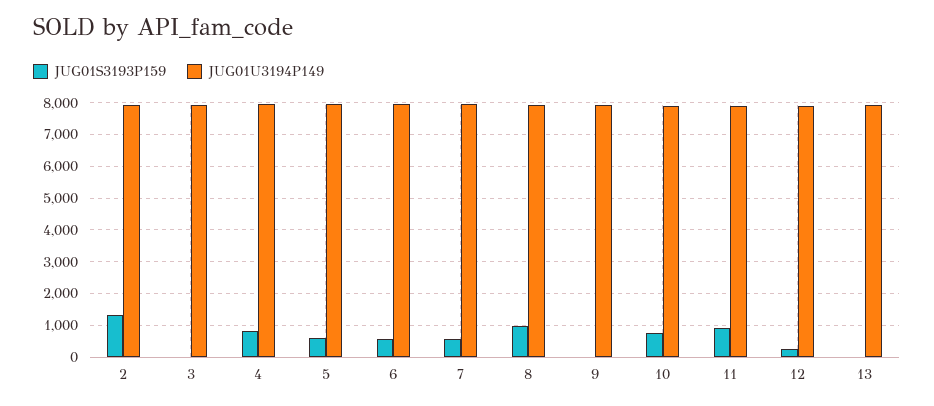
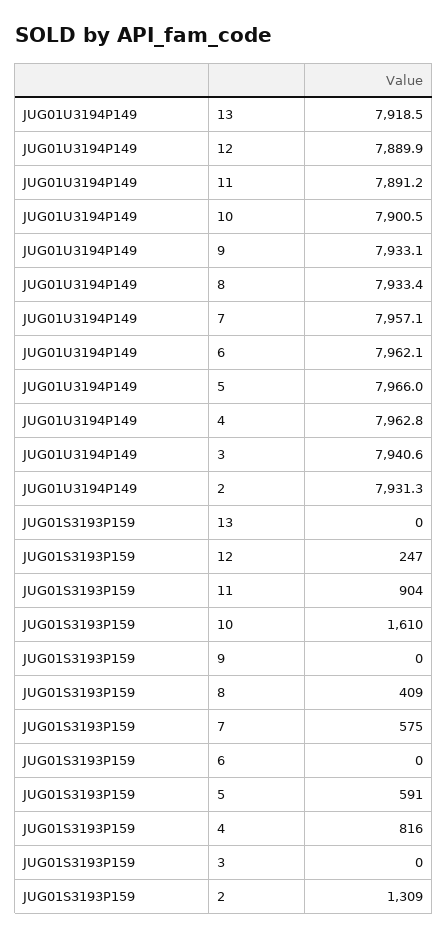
JUG01S3193P159, 6: 600 -> 0
JUG01S3193P159, 8: 1000 -> 409
JUG01S3193P159, 10: 800 -> 1610

